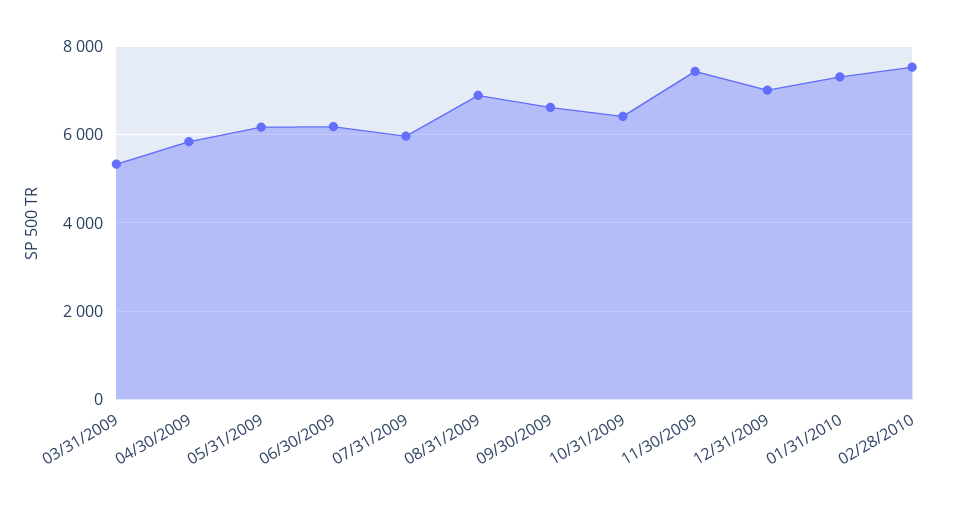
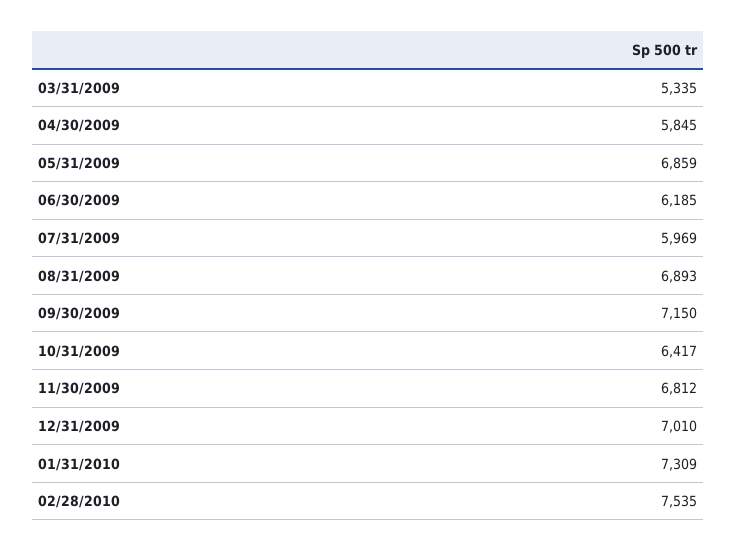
05/31/2009: 6200 -> 6859
09/30/2009: 6600 -> 7150
11/30/2009: 7400 -> 6812

